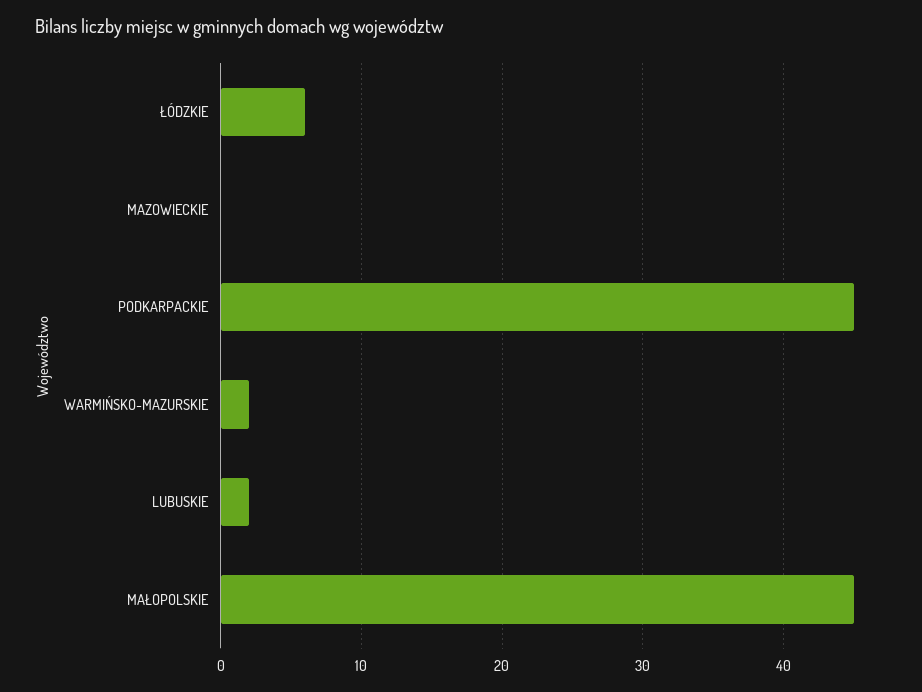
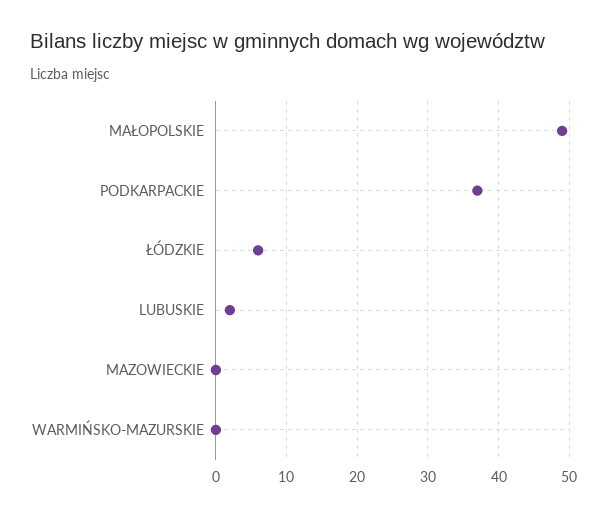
PODKARPACKIE: 45 -> 37
WARMIŃSKO-MAZURSKIE: 2 -> 0
MAŁOPOLSKIE: 45 -> 49

